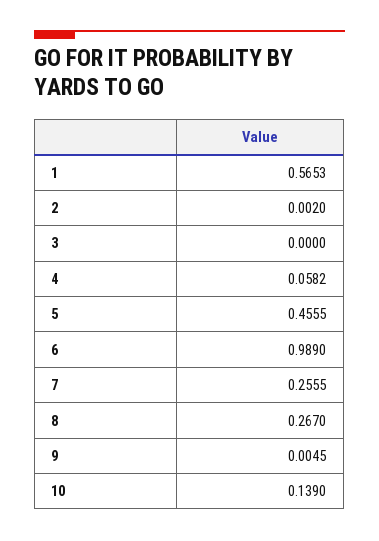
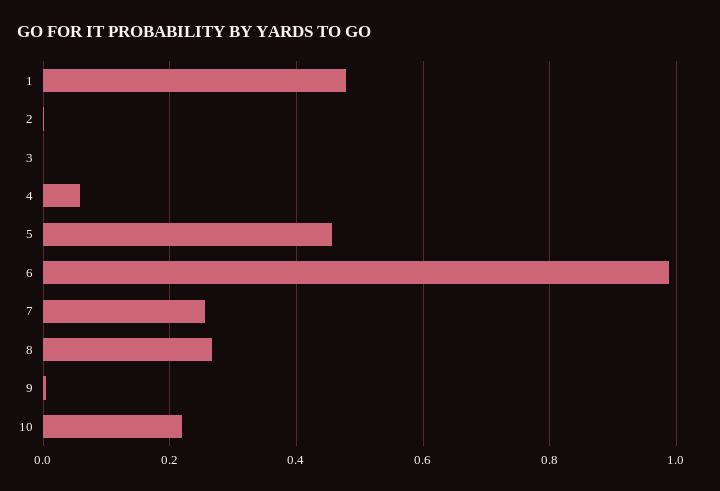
1: 0.5653 -> 0.48
10: 0.139 -> 0.22

